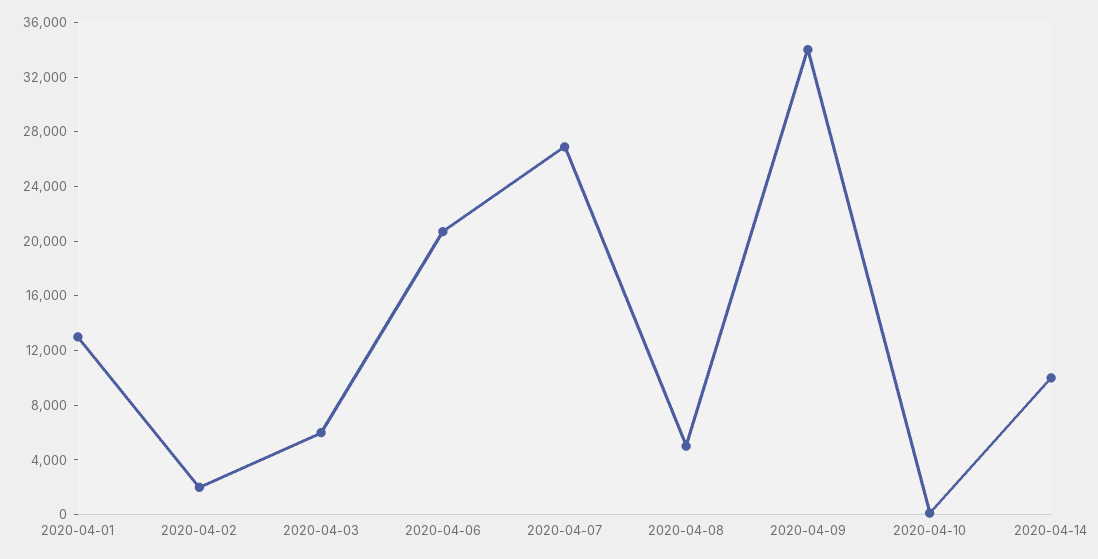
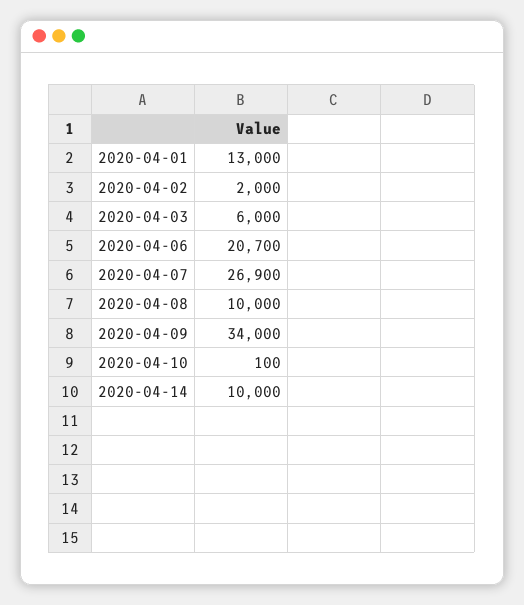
2020-04-08: 5000 -> 10000

